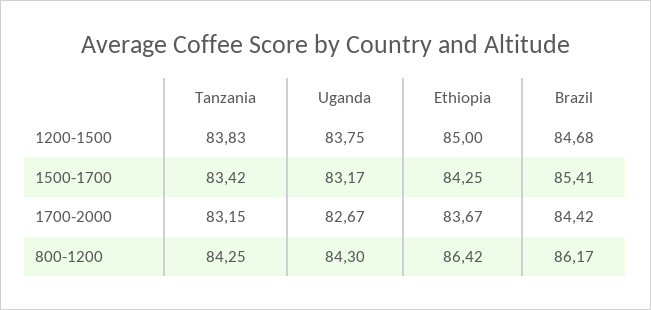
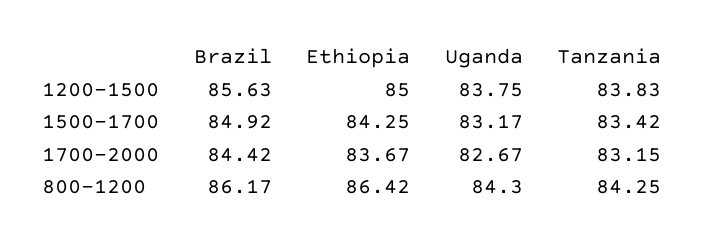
Brazil, 1200-1500: 84.68 -> 85.63
Brazil, 1500-1700: 85.41 -> 84.92

